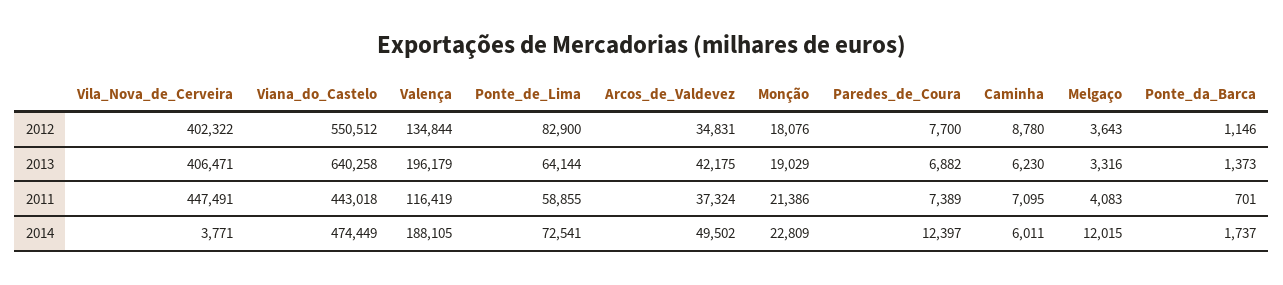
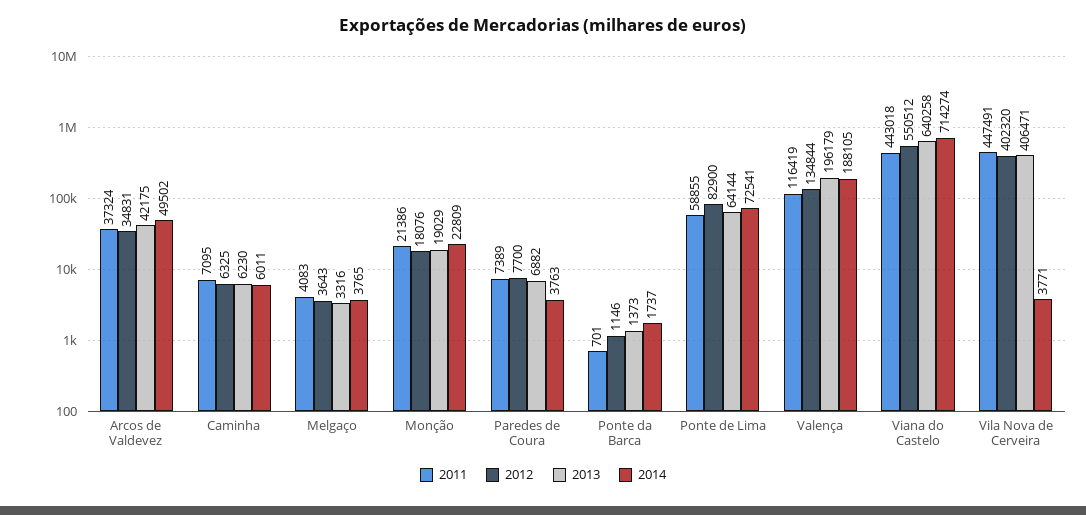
2012, Vila_Nova_de_Cerveira: 402322 -> 402320
2012, Caminha: 8780 -> 6325
2014, Viana_do_Castelo: 474449 -> 714274
2014, Paredes_de_Coura: 12397 -> 3763
2014, Melgaço: 12015 -> 3765

